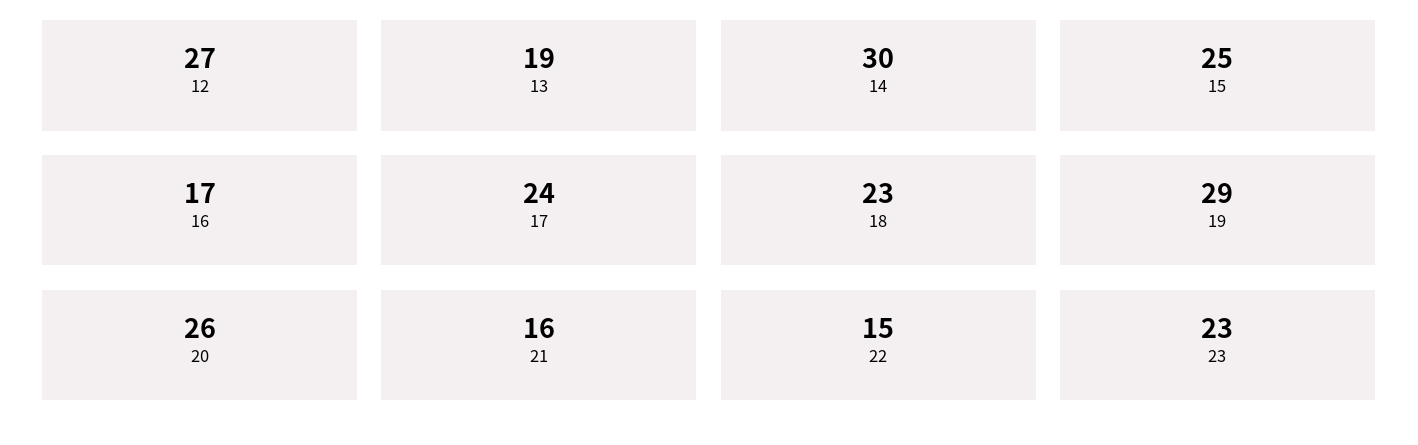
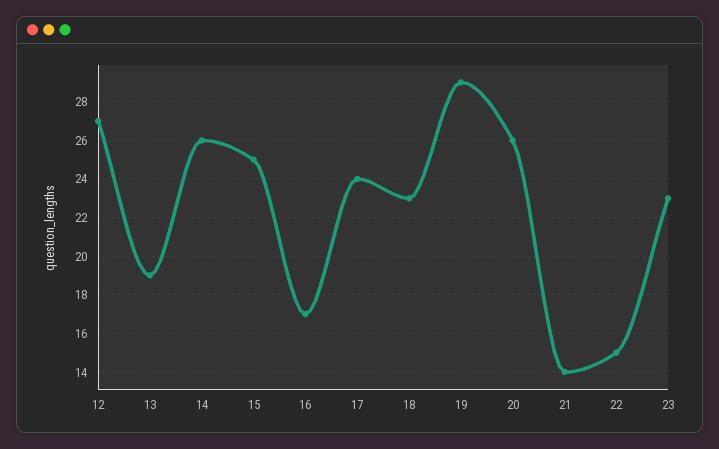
14: 30 -> 26
21: 16 -> 14

